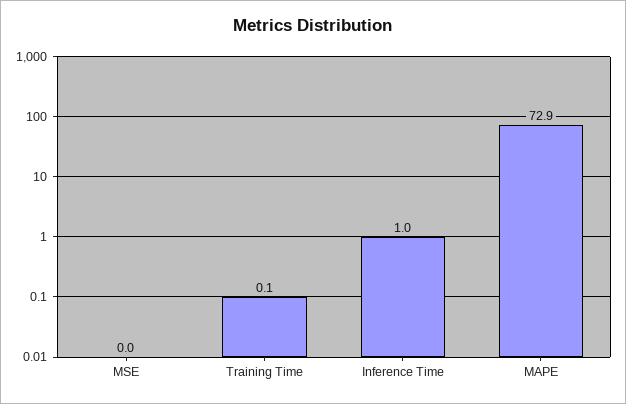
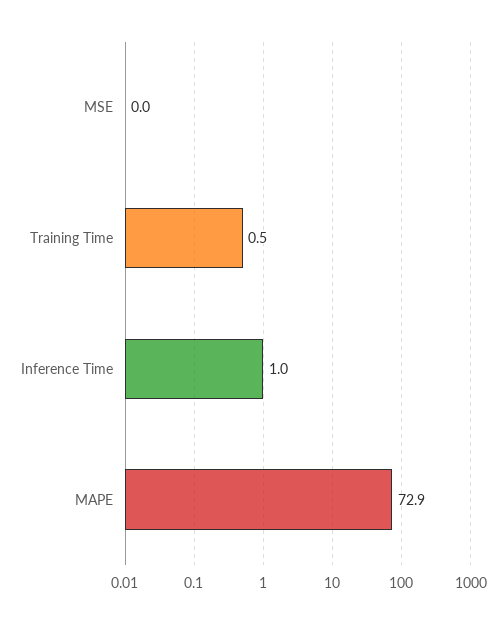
Training Time: 0.1 -> 0.5

